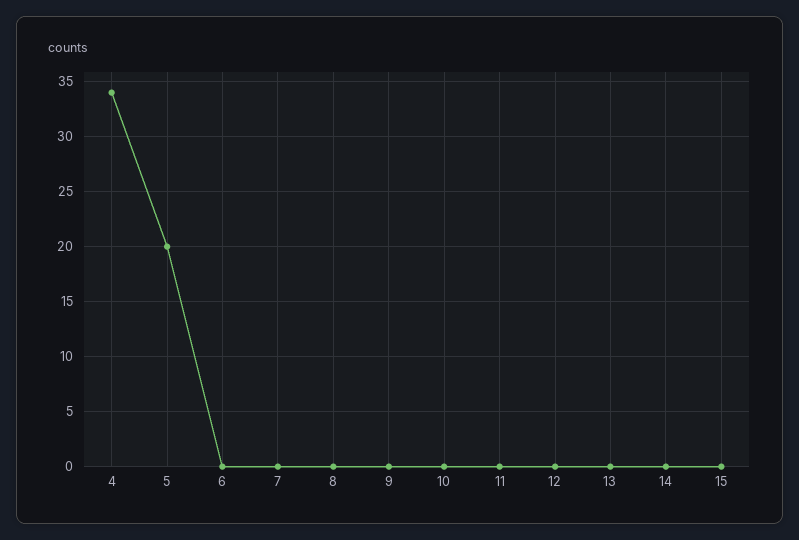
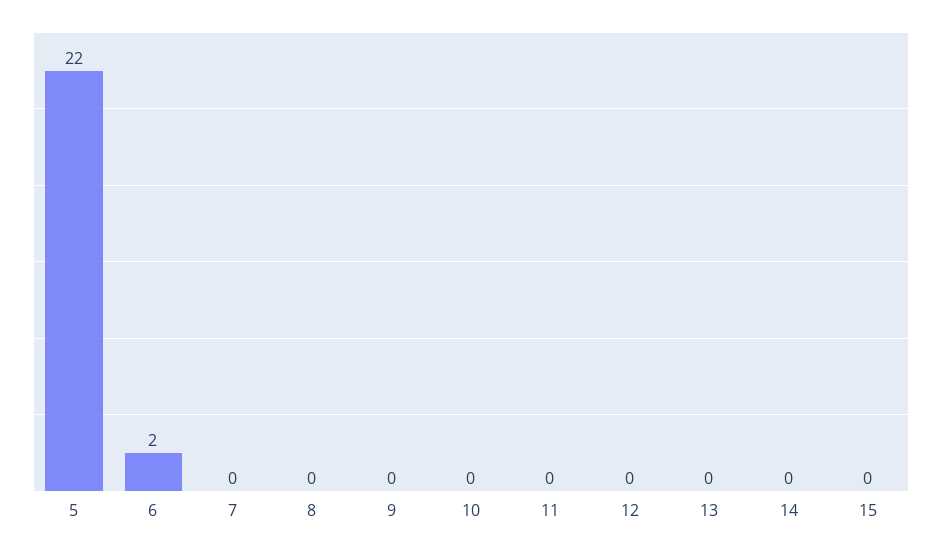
4: 34 -> none
5: 20 -> 22
6: 0 -> 2

